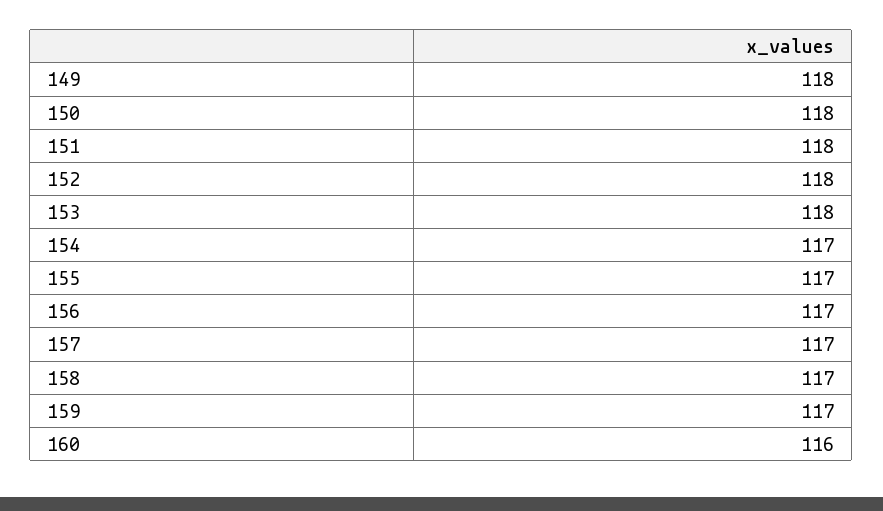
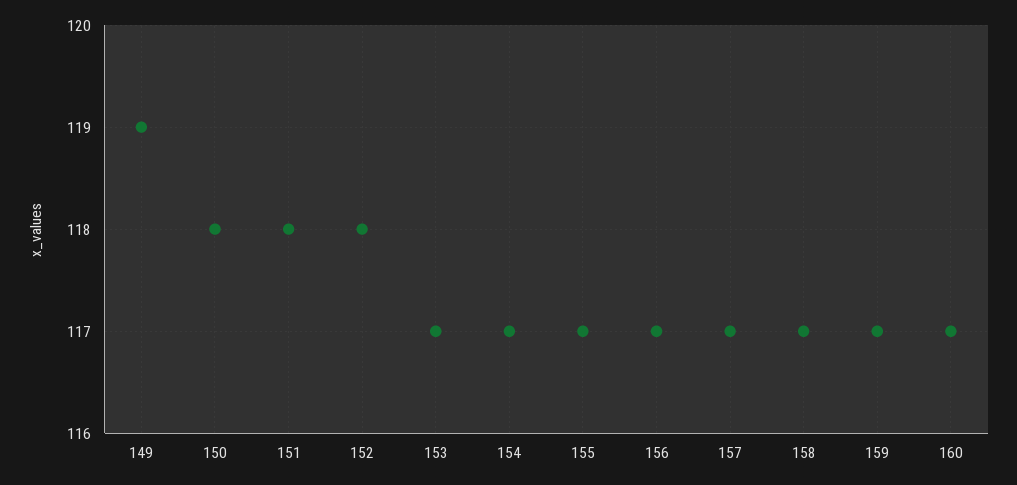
149: 118 -> 119
153: 118 -> 117
160: 116 -> 117

